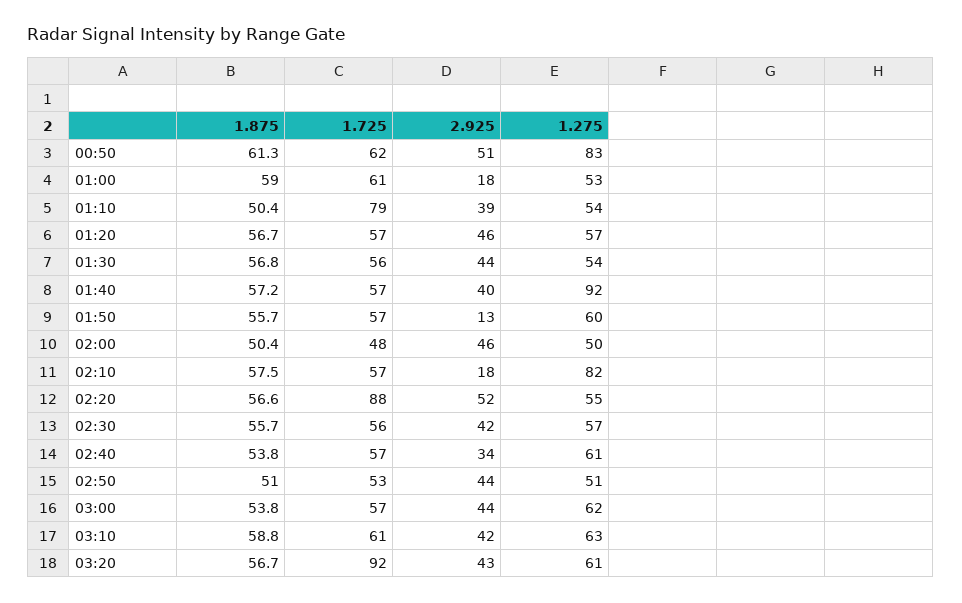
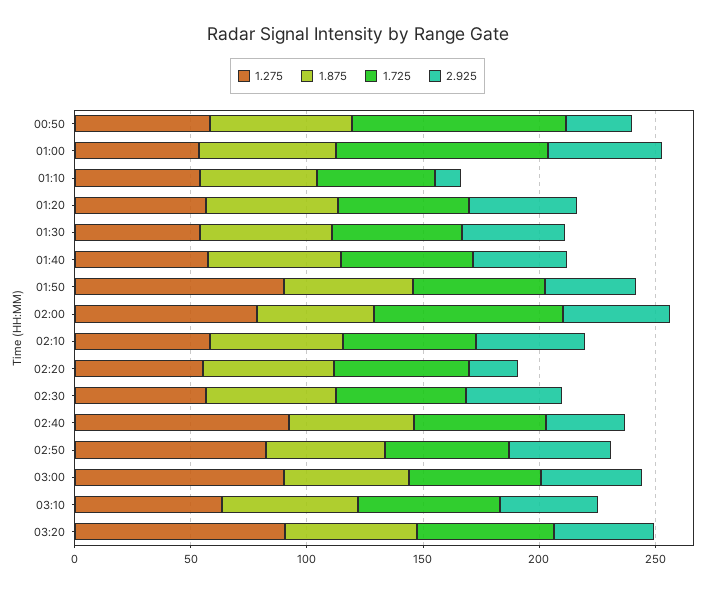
1.725, 00:50: 62 -> 90
2.925, 00:50: 51 -> 30
1.275, 00:50: 83 -> 60
1.725, 01:00: 61 -> 90
2.925, 01:00: 18 -> 50
1.725, 01:10: 79 -> 50
2.925, 01:10: 39 -> 10
1.275, 01:40: 92 -> 60
2.925, 01:50: 13 -> 40
1.275, 01:50: 60 -> 90
1.725, 02:00: 48 -> 80
1.275, 02:00: 50 -> 80
2.925, 02:10: 18 -> 50
1.275, 02:10: 82 -> 60
1.725, 02:20: 88 -> 60
2.925, 02:20: 52 -> 20
1.275, 02:40: 61 -> 90
1.275, 02:50: 51 -> 80
1.275, 03:00: 62 -> 90
1.725, 03:20: 92 -> 60
1.275, 03:20: 61 -> 90

